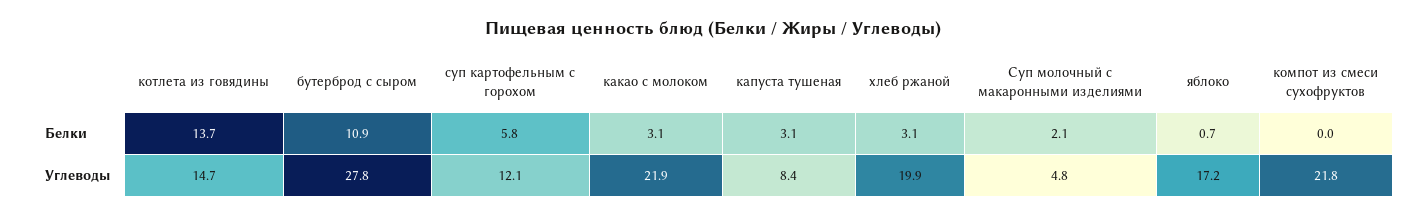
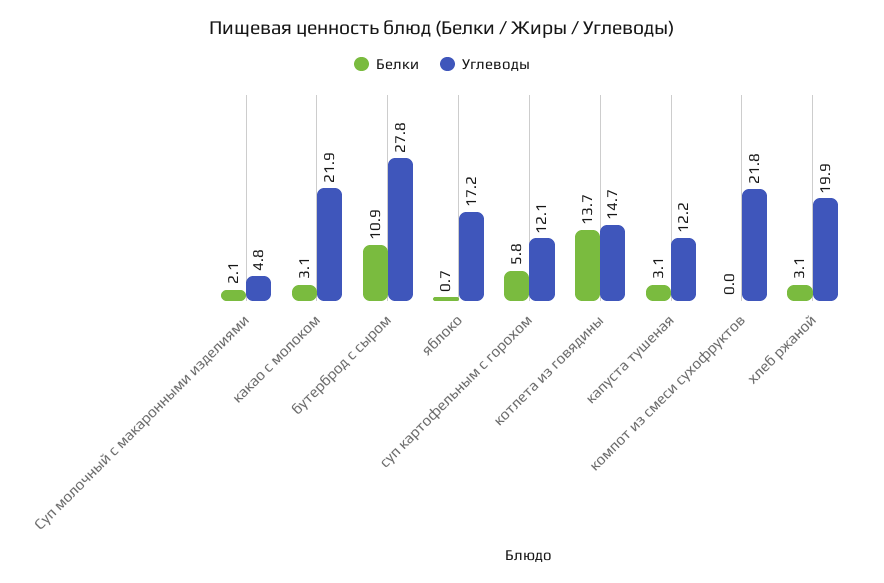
Углеводы, капуста тушеная: 8.4 -> 12.2

